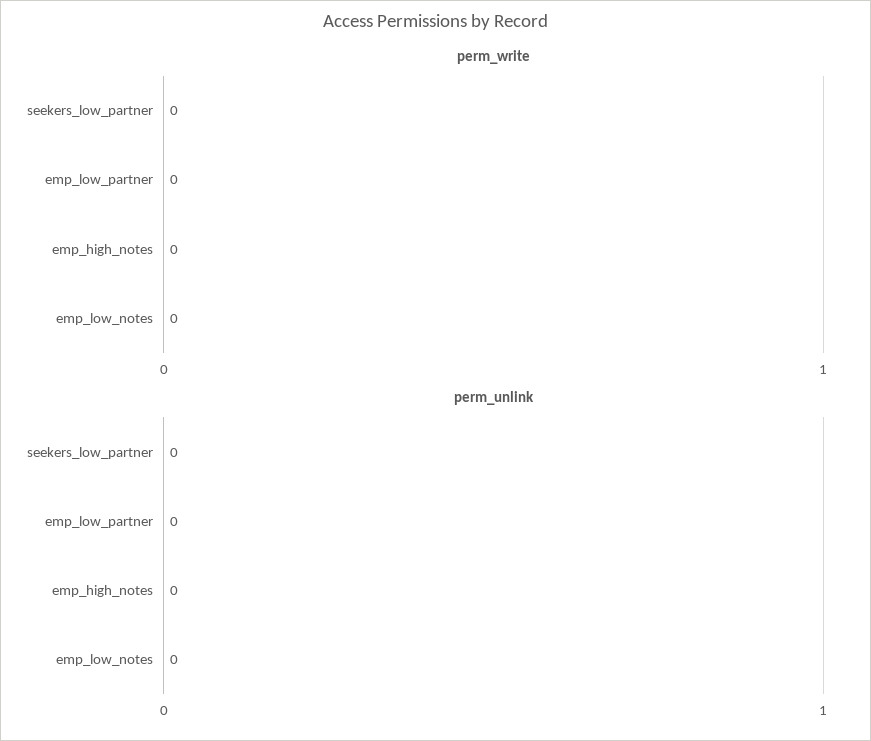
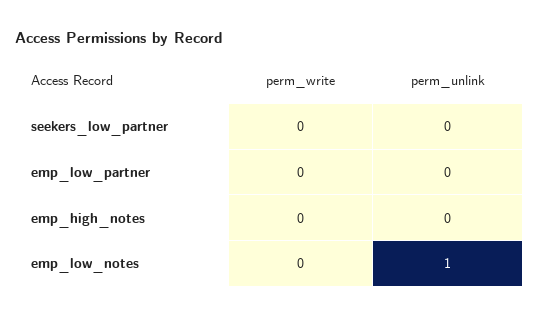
perm_unlink, emp_low_notes: 0 -> 1

